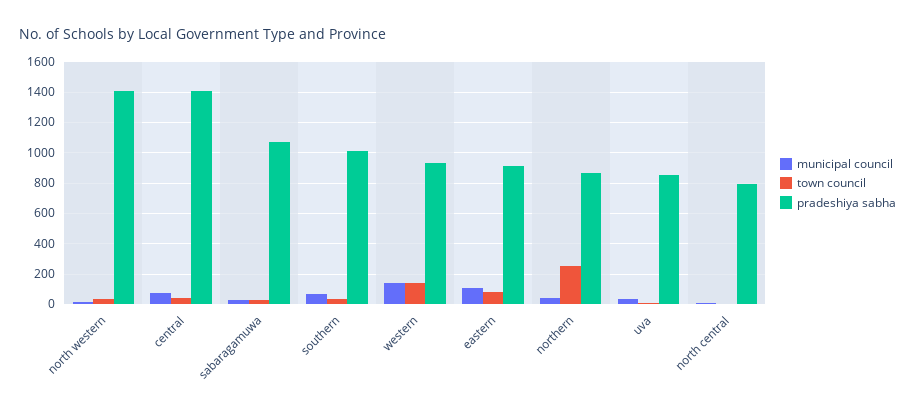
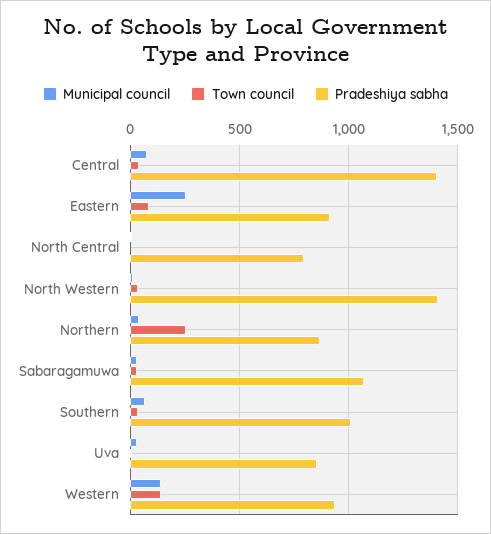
municipal council, eastern: 100 -> 250

